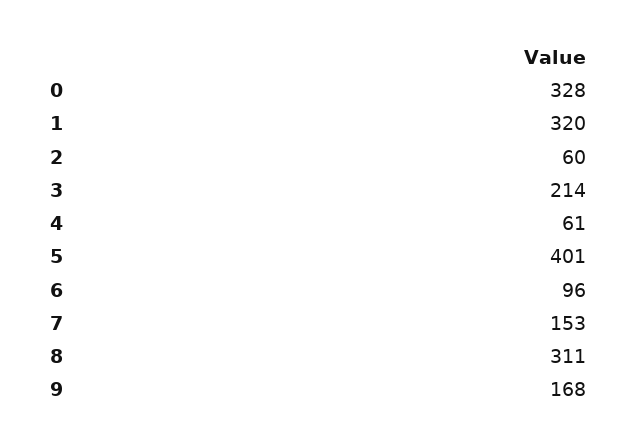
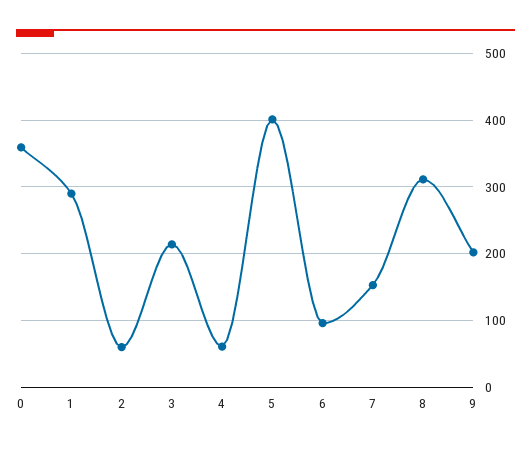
0: 328 -> 360
1: 320 -> 290
9: 168 -> 200

